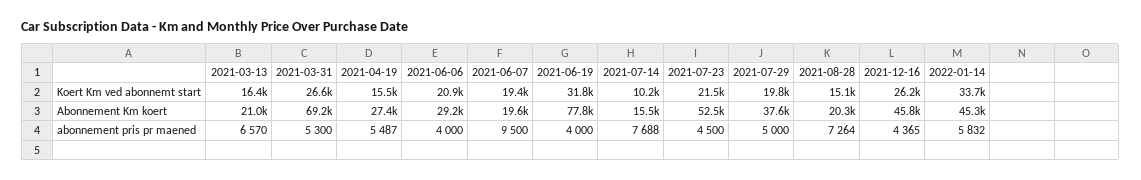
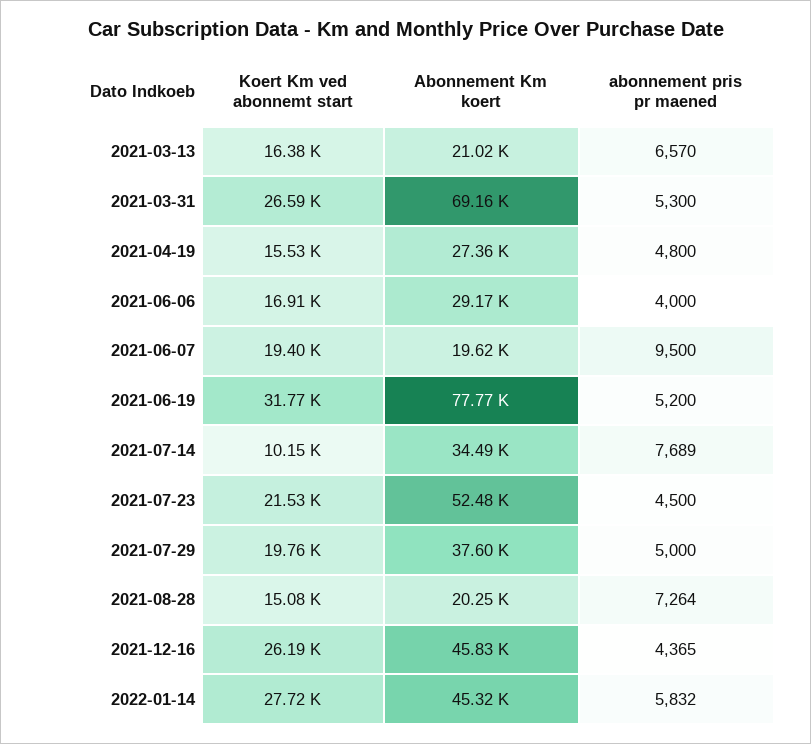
2021-06-06, Koert Km ved abonnemt start: 20900 -> 16910
2022-01-14, Koert Km ved abonnemt start: 33700 -> 27720
2021-07-14, Abonnement Km koert: 15500 -> 34490
2021-04-19, abonnement pris pr maened: 5487 -> 4800
2021-06-19, abonnement pris pr maened: 4000 -> 5200
2021-07-14, abonnement pris pr maened: 7688 -> 7689

